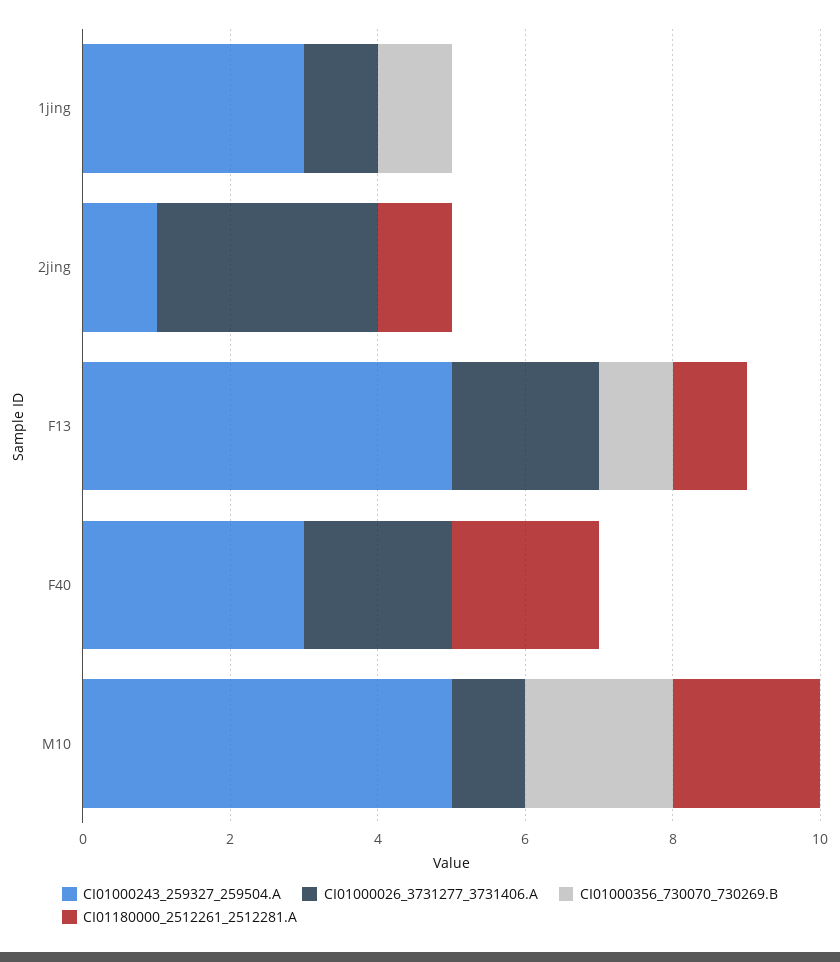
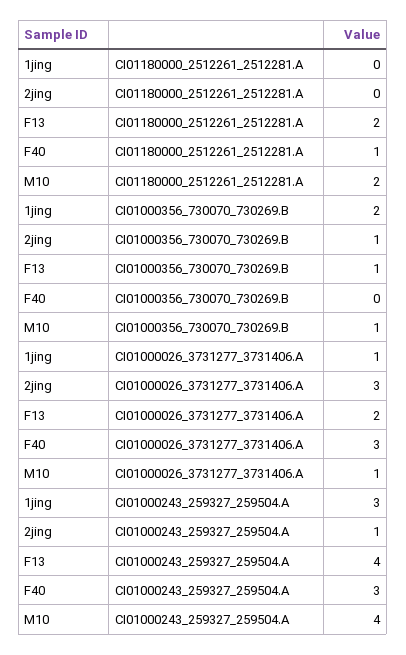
CI01000356_730070_730269.B, 1jing: 1 -> 2
CI01000356_730070_730269.B, 2jing: 0 -> 1
CI01180000_2512261_2512281.A, 2jing: 1 -> 0
CI01000243_259327_259504.A, F13: 5 -> 4
CI01180000_2512261_2512281.A, F13: 1 -> 2
CI01000026_3731277_3731406.A, F40: 2 -> 3
CI01180000_2512261_2512281.A, F40: 2 -> 1
CI01000243_259327_259504.A, M10: 5 -> 4
CI01000356_730070_730269.B, M10: 2 -> 1

